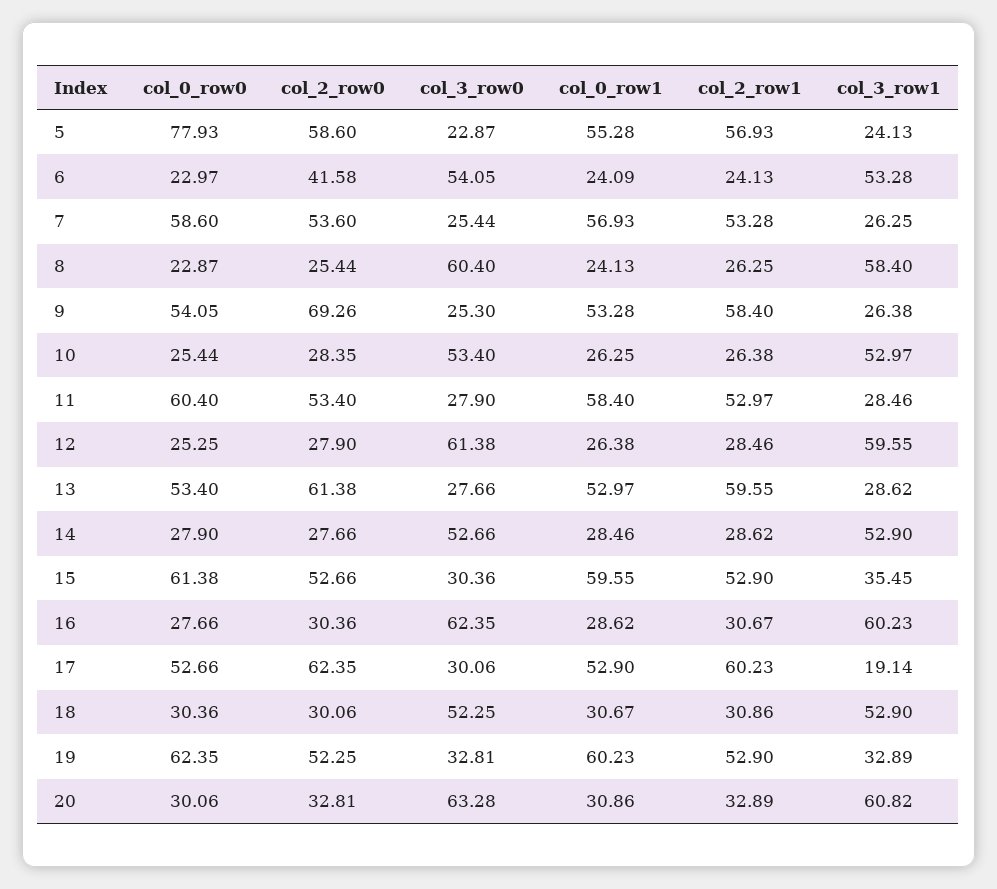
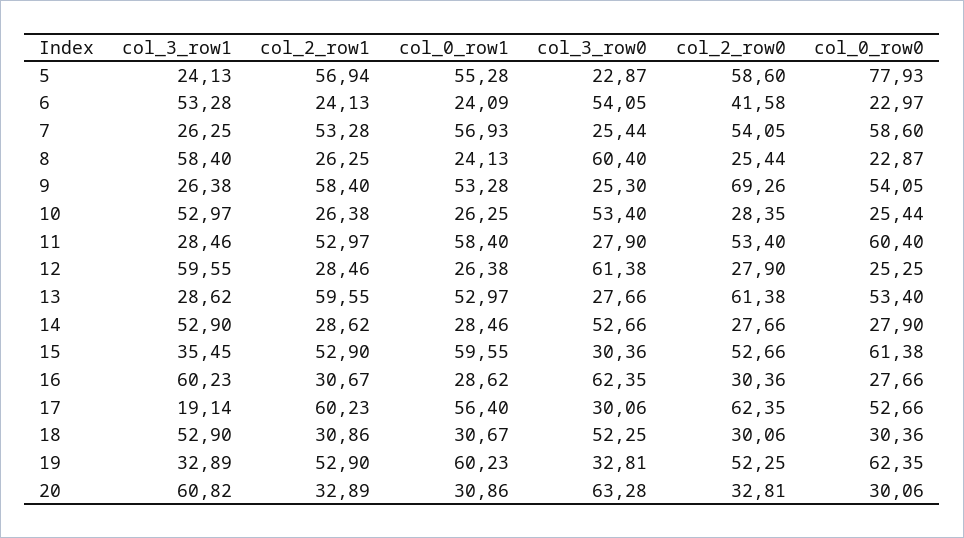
col_2_row1, 5: 56.93 -> 56.94
col_2_row0, 7: 53.6 -> 54.05
col_0_row1, 17: 52.9 -> 56.4

